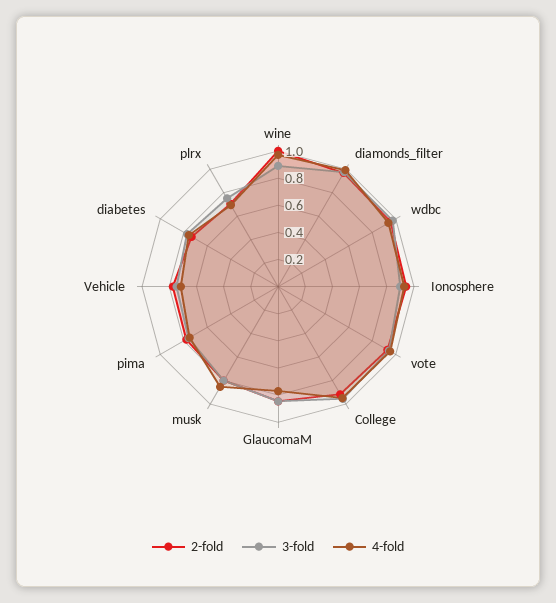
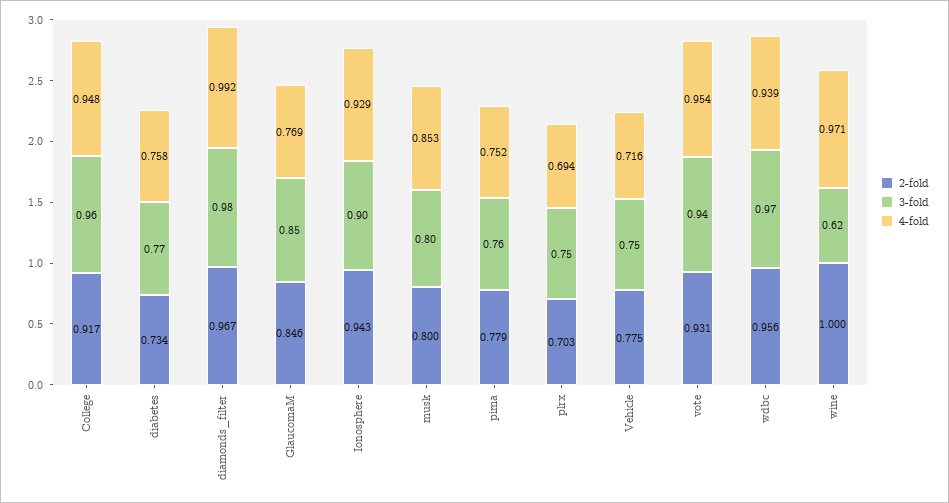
3-fold, wine: 0.9 -> 0.62

